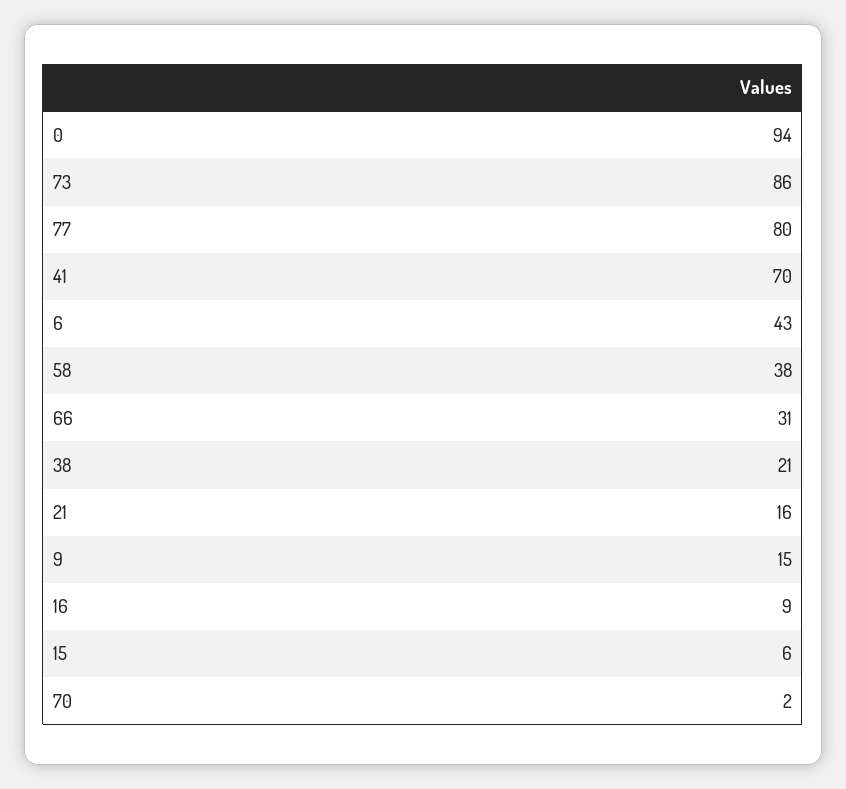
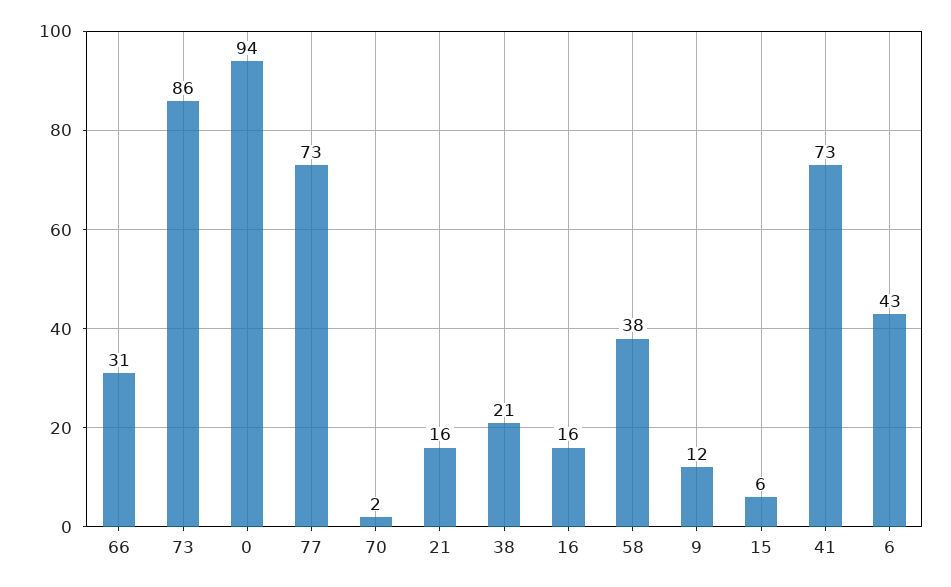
77: 80 -> 73
41: 70 -> 73
9: 15 -> 12
16: 9 -> 16

